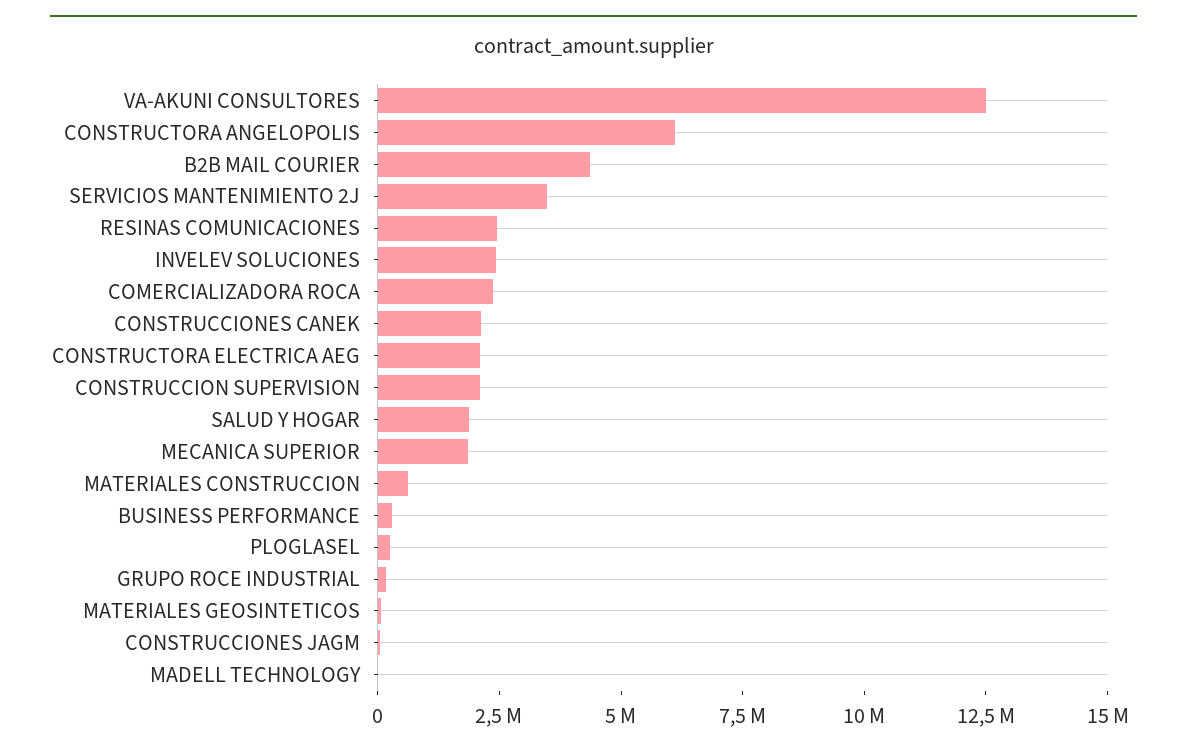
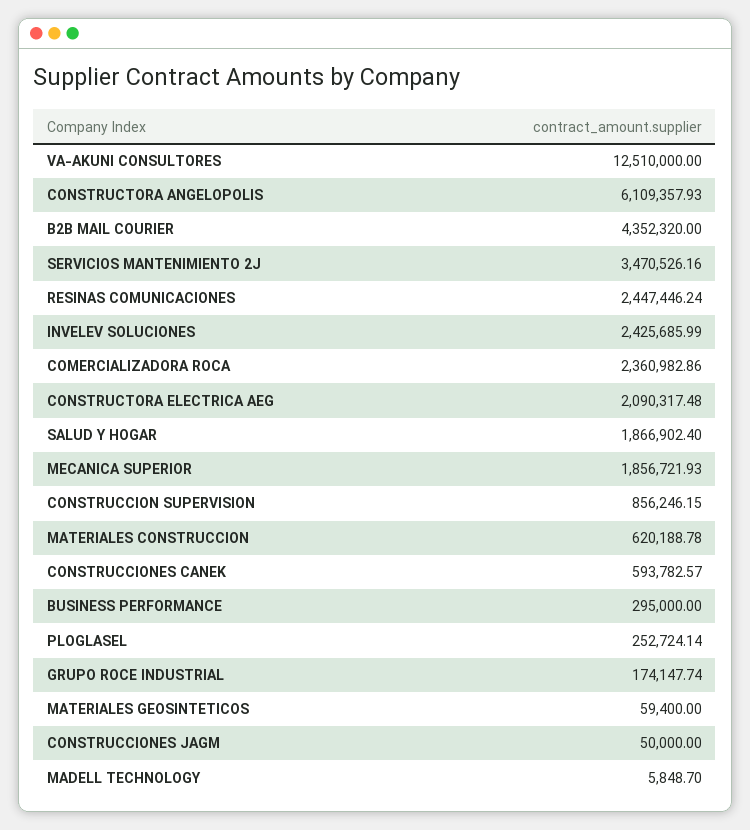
CONSTRUCCIONES CANEK: 2000000 -> 593782.57
CONSTRUCCION SUPERVISION: 2000000 -> 856246.15

